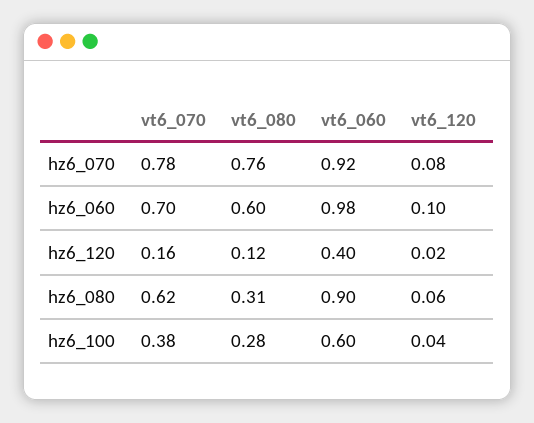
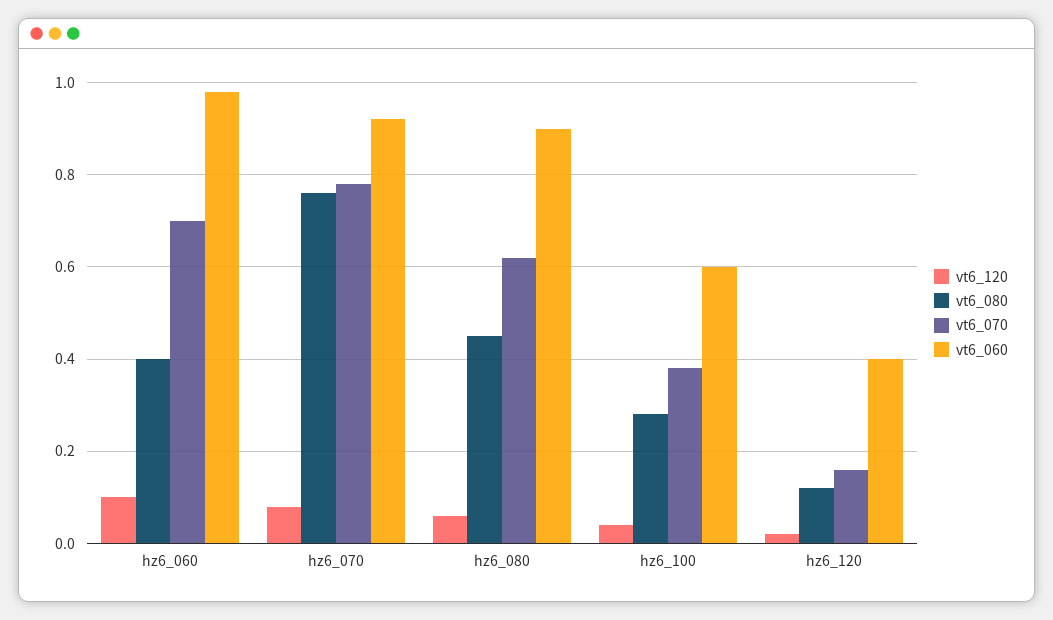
vt6_080, hz6_060: 0.6 -> 0.4
vt6_080, hz6_080: 0.31 -> 0.45

